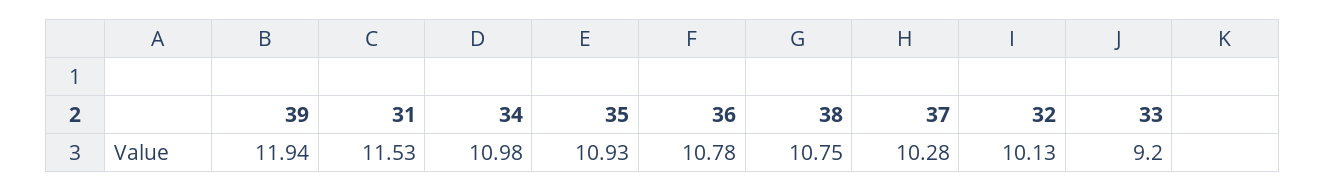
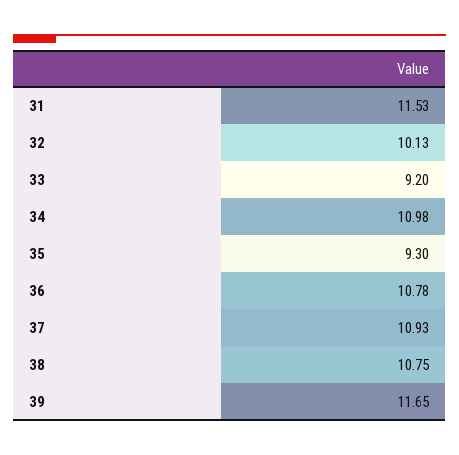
39: 11.94 -> 11.65
35: 10.93 -> 9.3
37: 10.28 -> 10.93

